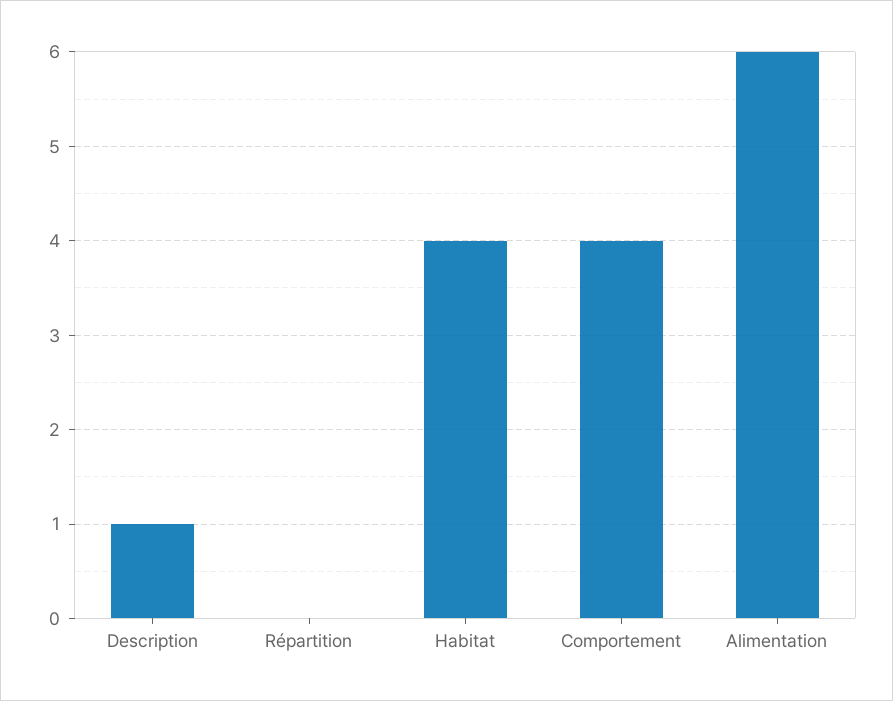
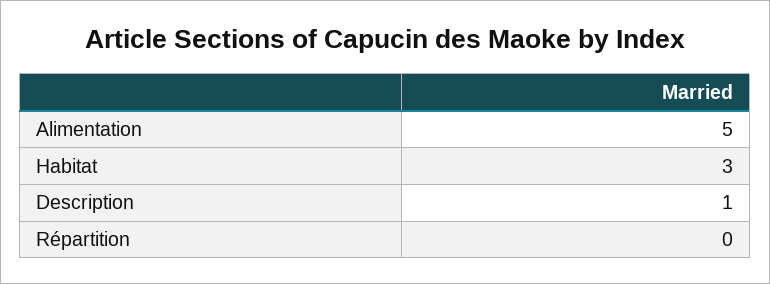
Habitat: 4 -> 3
Comportement: 4 -> none
Alimentation: 6 -> 5

